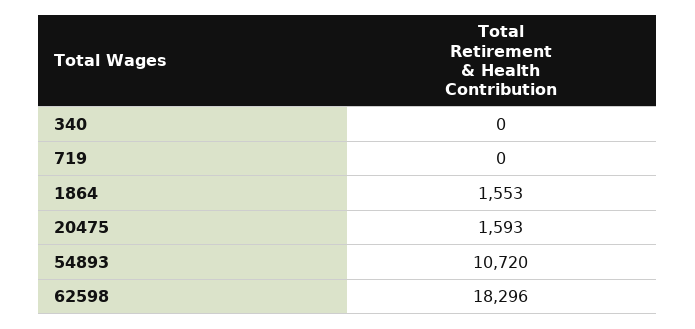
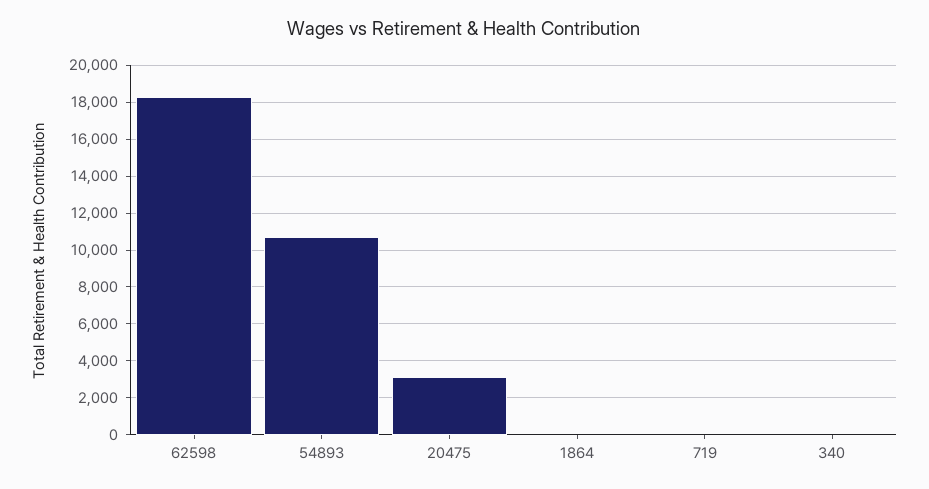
1864: 1553 -> 0
20475: 1593 -> 3000

